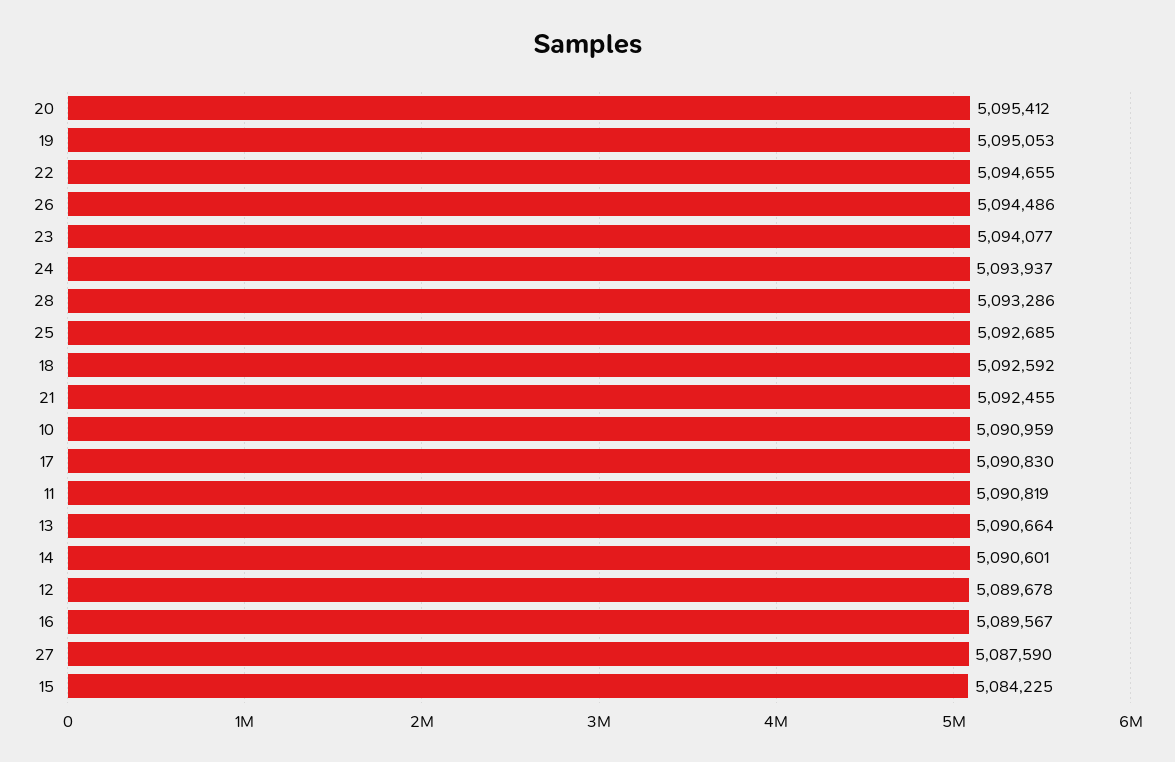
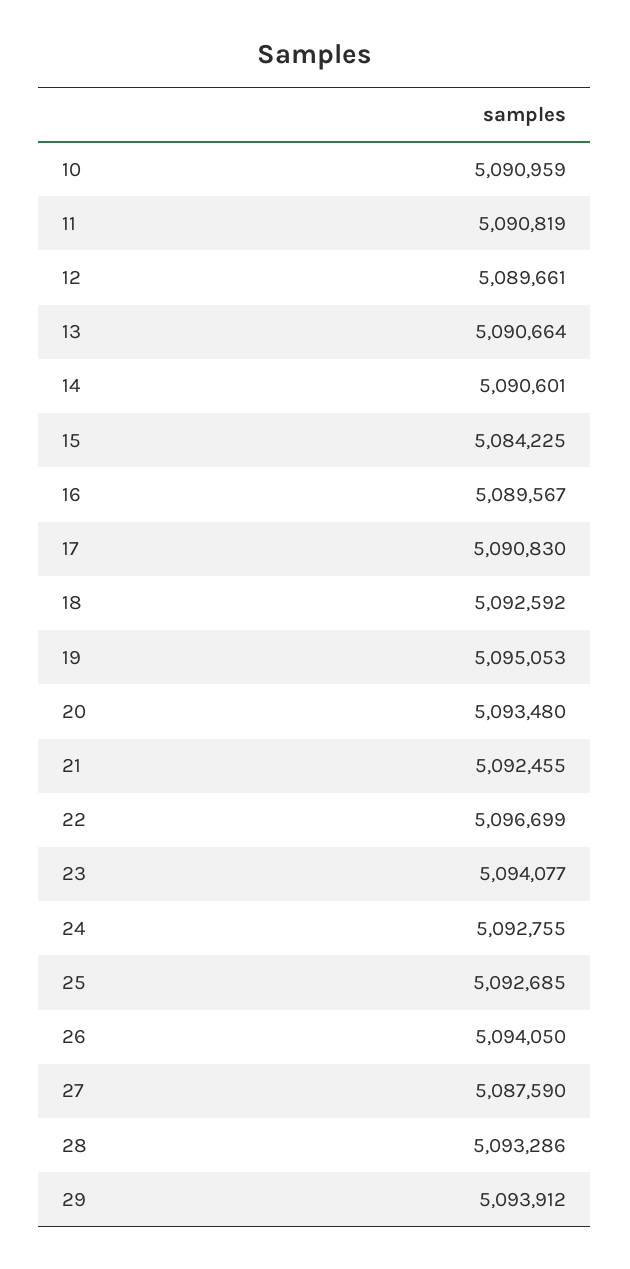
20: 5095412 -> 5093480
22: 5094655 -> 5096699
26: 5094486 -> 5094050
24: 5093937 -> 5092755
12: 5089678 -> 5089661
29: none -> 5093912

